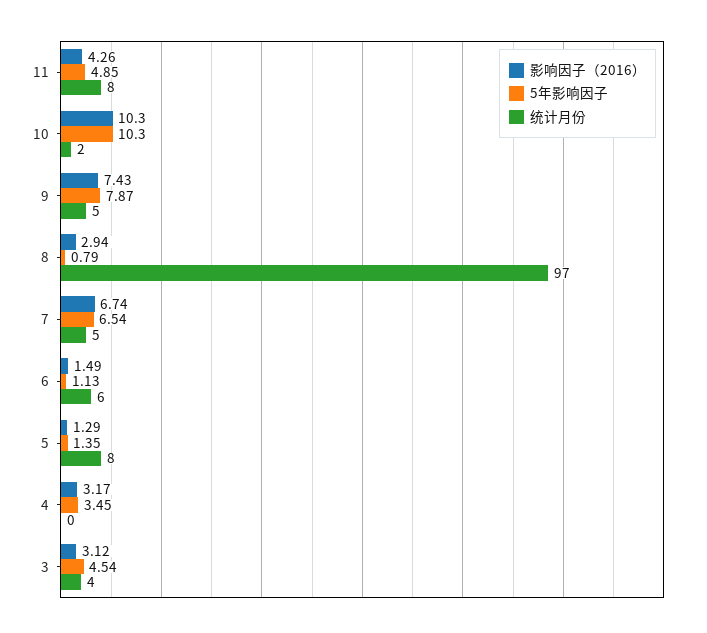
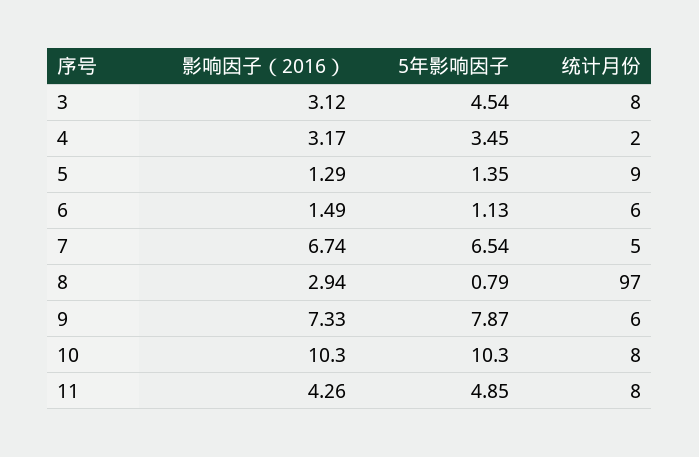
统计月份, 10: 2 -> 8
影响因子（2016）, 9: 7.43 -> 7.33
统计月份, 9: 5 -> 6
统计月份, 5: 8 -> 9
统计月份, 4: 0 -> 2
统计月份, 3: 4 -> 8

